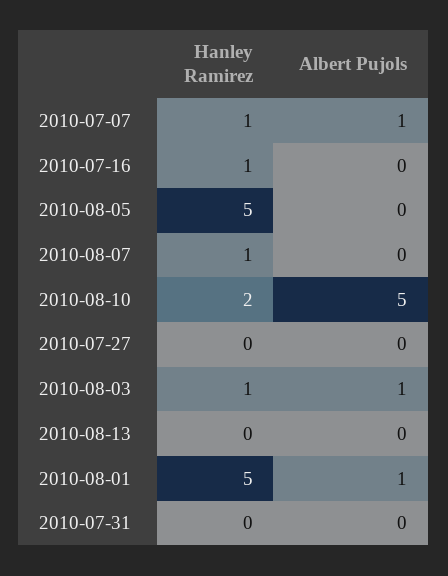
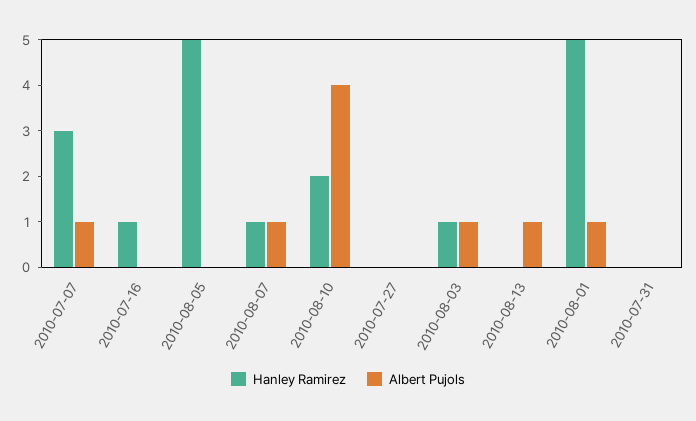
Hanley Ramirez, 2010-07-07: 1 -> 3
Albert Pujols, 2010-08-07: 0 -> 1
Albert Pujols, 2010-08-10: 5 -> 4
Albert Pujols, 2010-08-13: 0 -> 1

